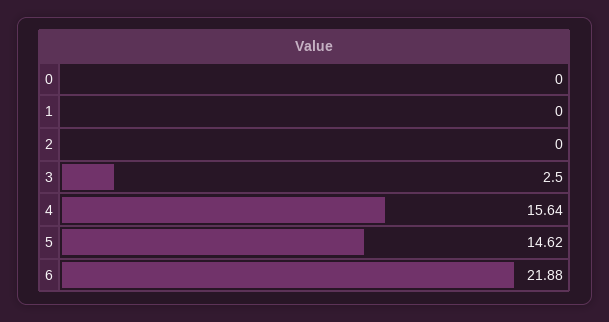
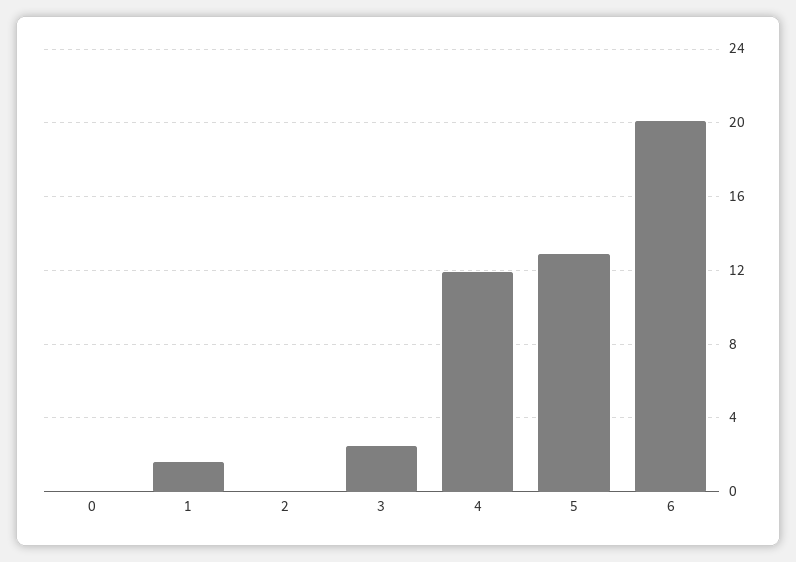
1: 0 -> 1.5
4: 15.64 -> 12
5: 14.62 -> 13
6: 21.88 -> 20

